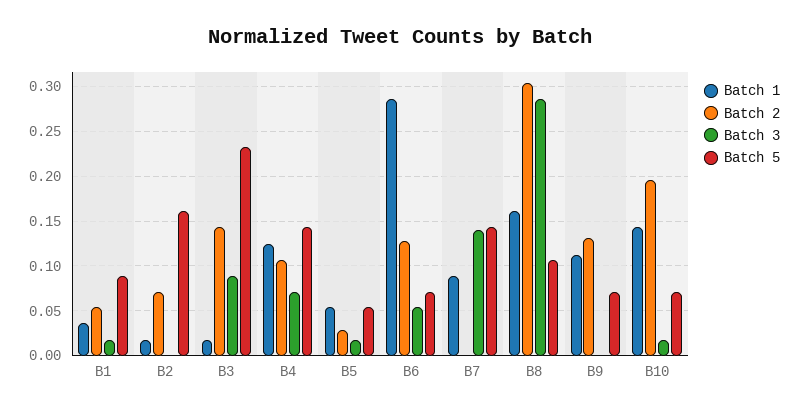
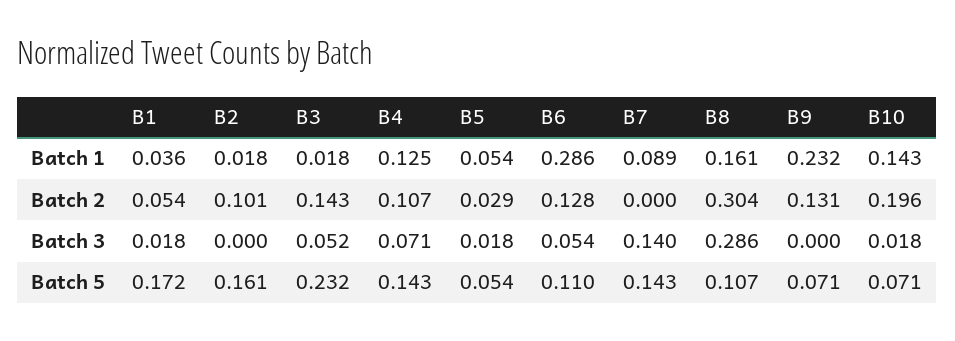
Batch 5, B1: 0.09 -> 0.172
Batch 2, B2: 0.07 -> 0.101
Batch 3, B3: 0.09 -> 0.052
Batch 5, B6: 0.07 -> 0.11
Batch 1, B9: 0.11 -> 0.232

